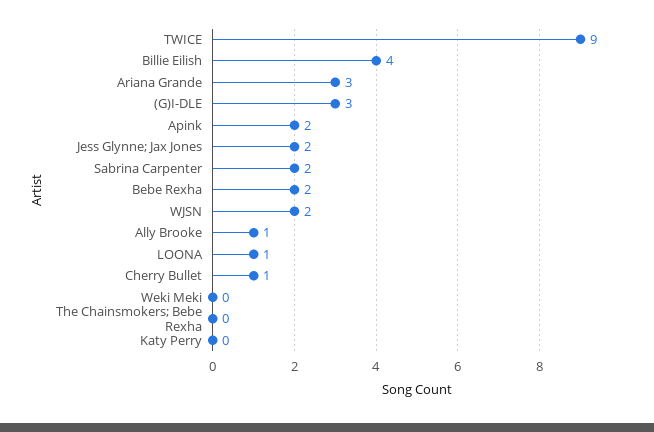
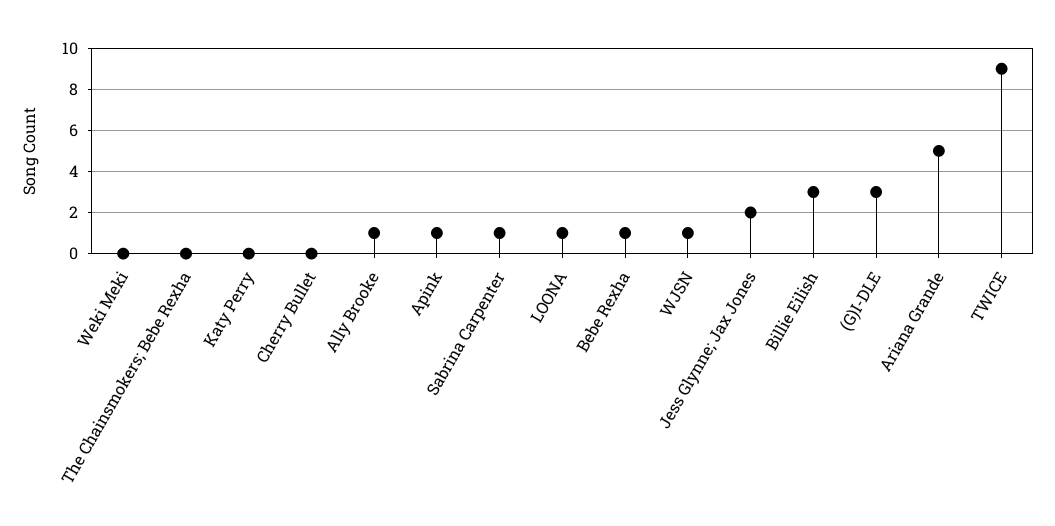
Billie Eilish: 4 -> 3
Ariana Grande: 3 -> 5
Apink: 2 -> 1
Sabrina Carpenter: 2 -> 1
Bebe Rexha: 2 -> 1
WJSN: 2 -> 1
Cherry Bullet: 1 -> 0

